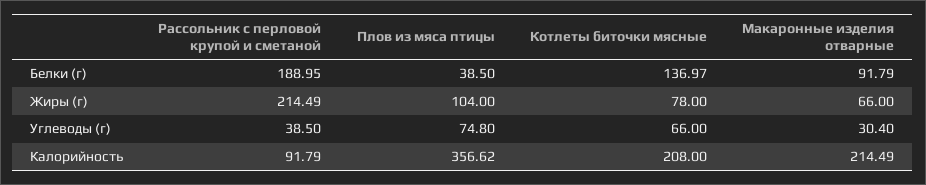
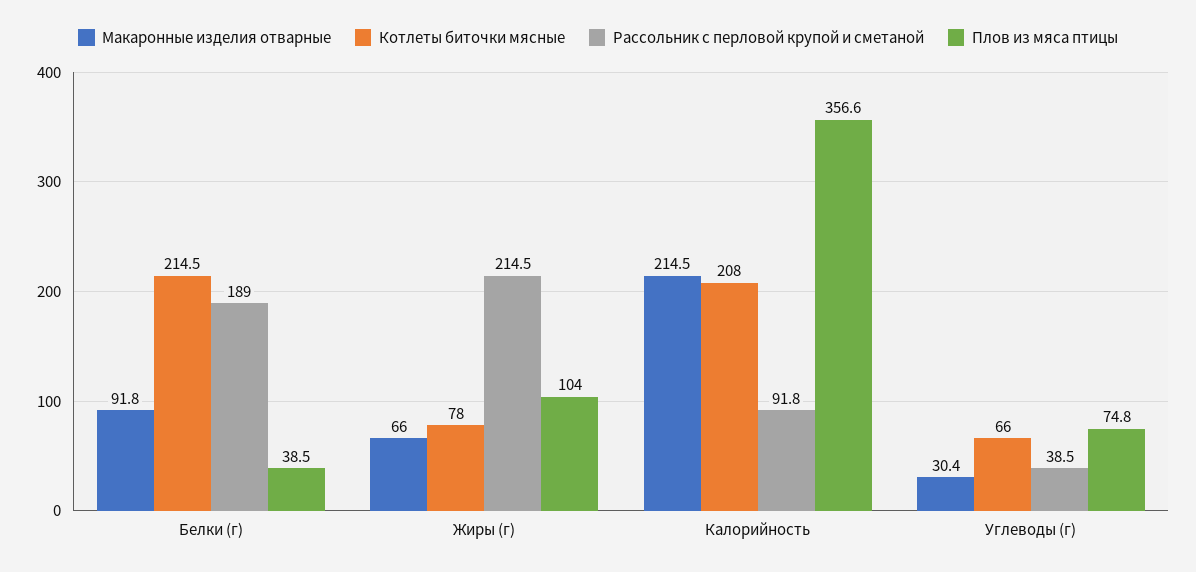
Котлеты биточки мясные, Белки (г): 136.97 -> 214.5

